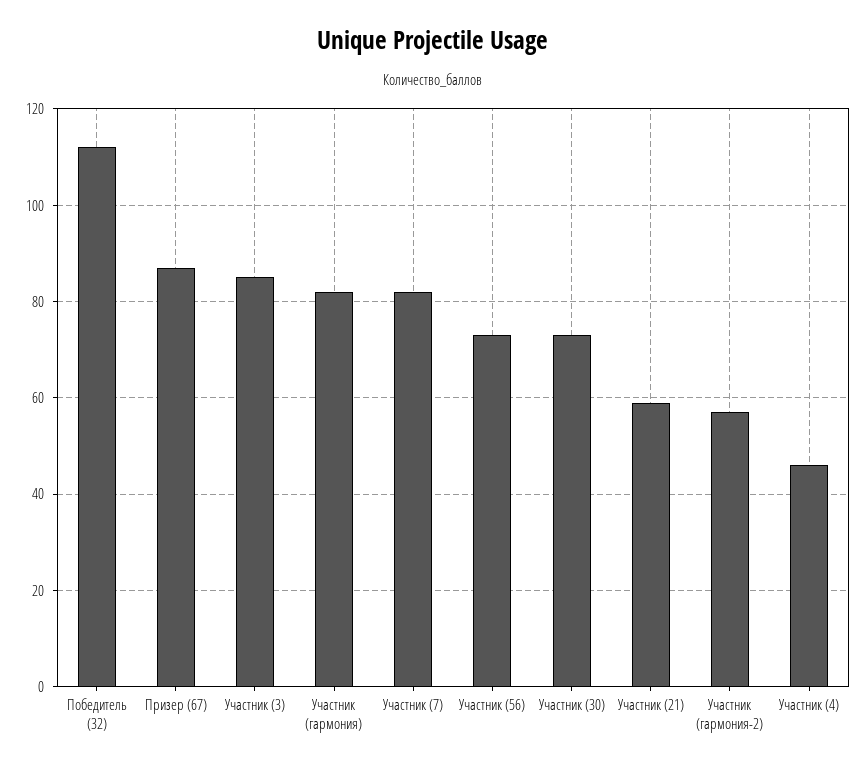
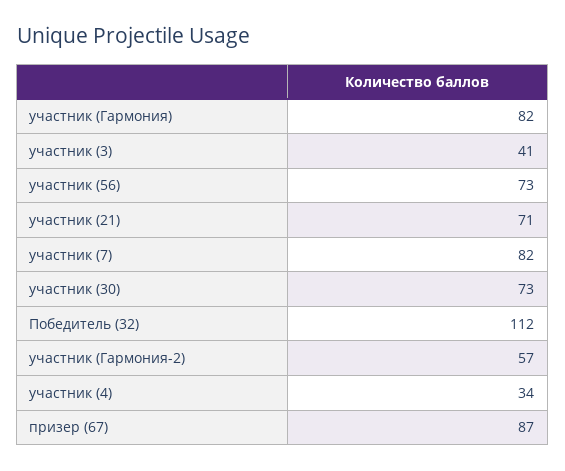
Участник (3): 85 -> 41
Участник (21): 60 -> 71
Участник (4): 45 -> 34

